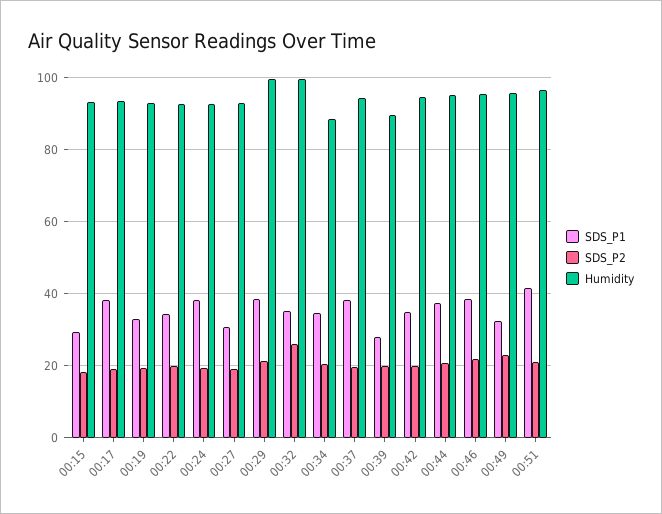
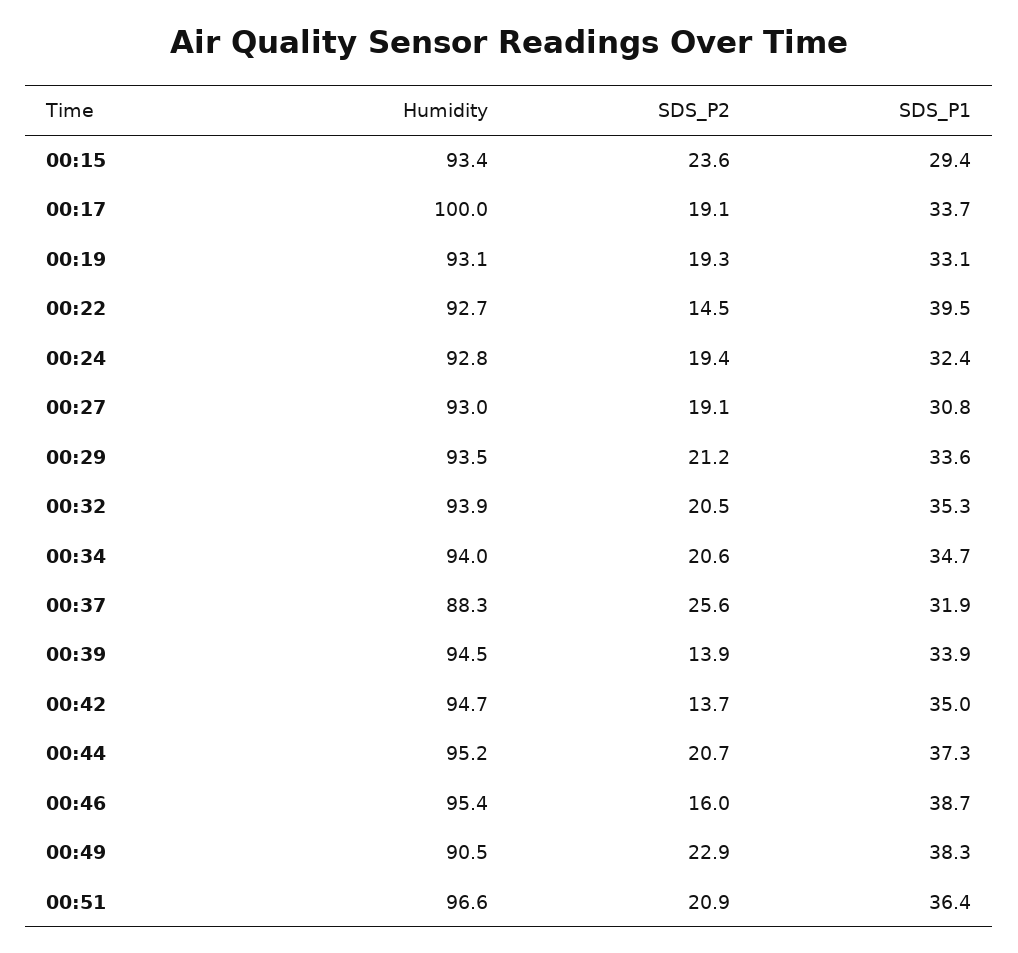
SDS_P2, 00:15: 18 -> 23.6
SDS_P1, 00:17: 38 -> 33.7
Humidity, 00:17: 94 -> 100
SDS_P1, 00:22: 34 -> 39.5
SDS_P2, 00:22: 20 -> 14.5
SDS_P1, 00:24: 38 -> 32.4
SDS_P1, 00:29: 38 -> 33.6
Humidity, 00:29: 100 -> 93.5
SDS_P2, 00:32: 26 -> 20.5
Humidity, 00:32: 100 -> 93.9
Humidity, 00:34: 88 -> 94
SDS_P1, 00:37: 38 -> 31.9
SDS_P2, 00:37: 20 -> 25.6
Humidity, 00:37: 94 -> 88.3
SDS_P1, 00:39: 28 -> 33.9
SDS_P2, 00:39: 20 -> 13.9
Humidity, 00:39: 90 -> 94.5
SDS_P2, 00:42: 20 -> 13.7
SDS_P2, 00:46: 22 -> 16
SDS_P1, 00:49: 32 -> 38.3
Humidity, 00:49: 96 -> 90.5
SDS_P1, 00:51: 42 -> 36.4

